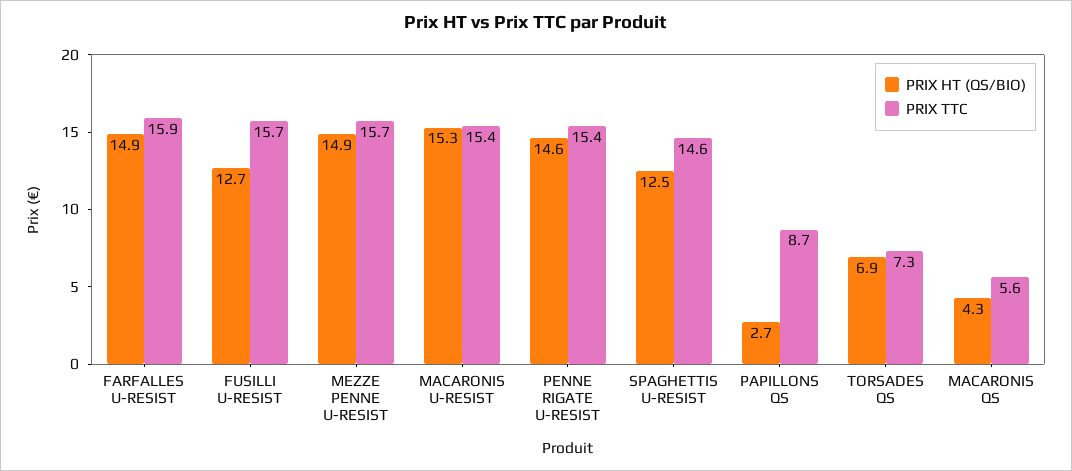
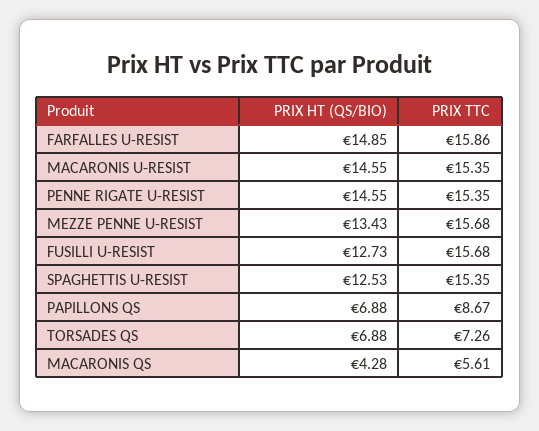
PRIX HT (QS/BIO), MEZZE PENNE U-RESIST: 14.9 -> 13.43
PRIX HT (QS/BIO), MACARONIS U-RESIST: 15.3 -> 14.55
PRIX TTC, SPAGHETTIS U-RESIST: 14.6 -> 15.35
PRIX HT (QS/BIO), PAPILLONS QS: 2.7 -> 6.88

